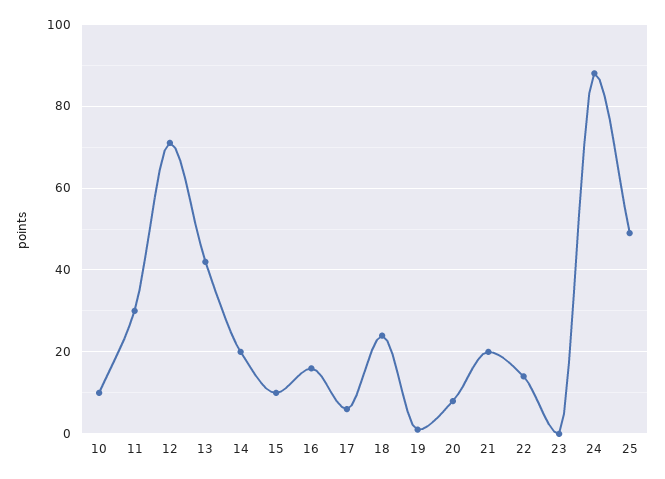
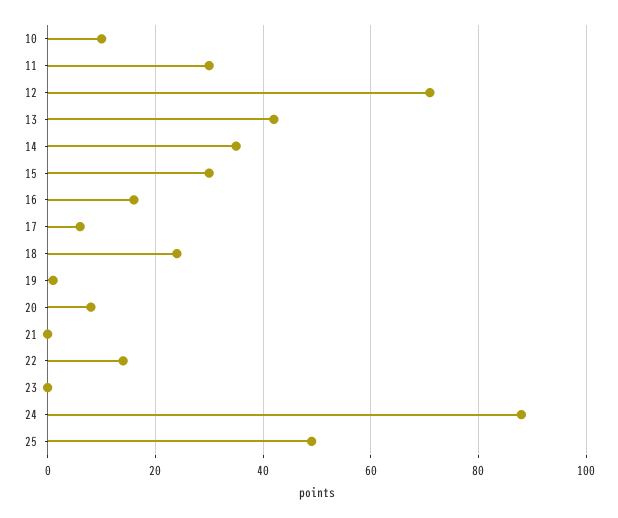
14: 20 -> 35
15: 10 -> 30
21: 20 -> 0

